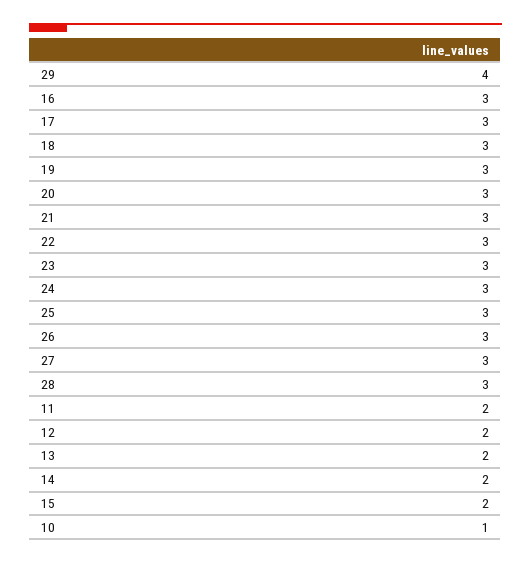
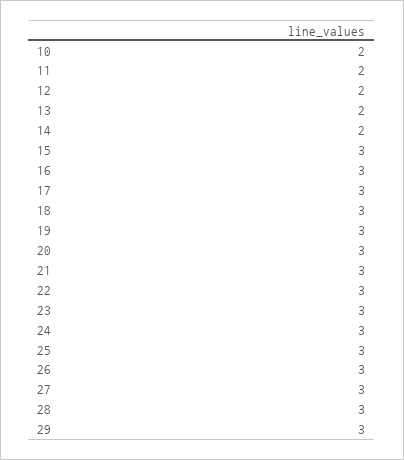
29: 4 -> 3
15: 2 -> 3
10: 1 -> 2

